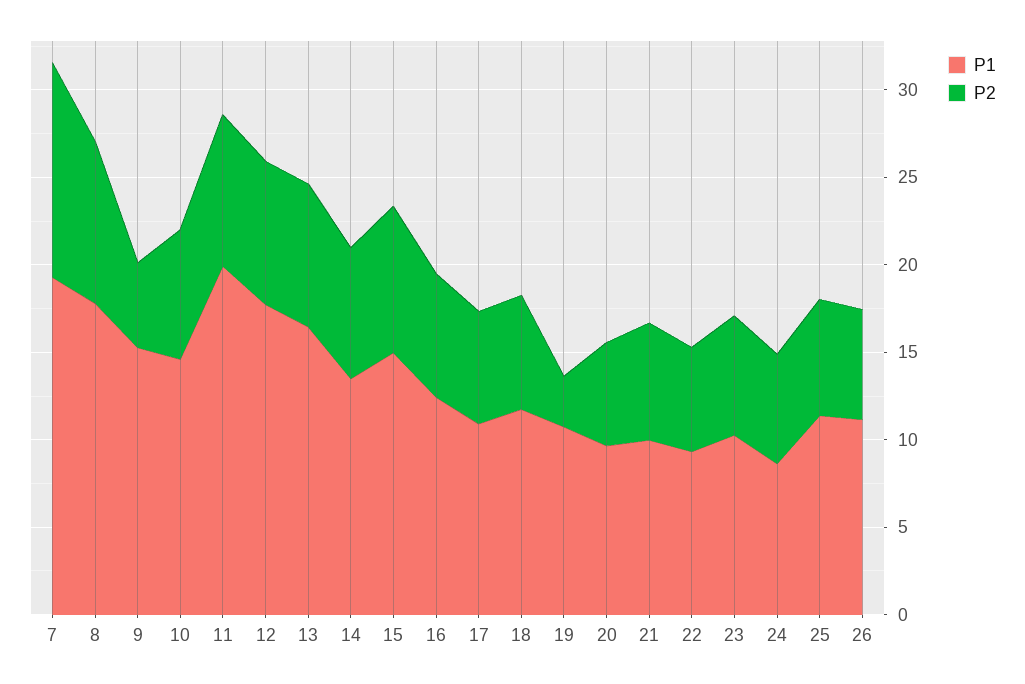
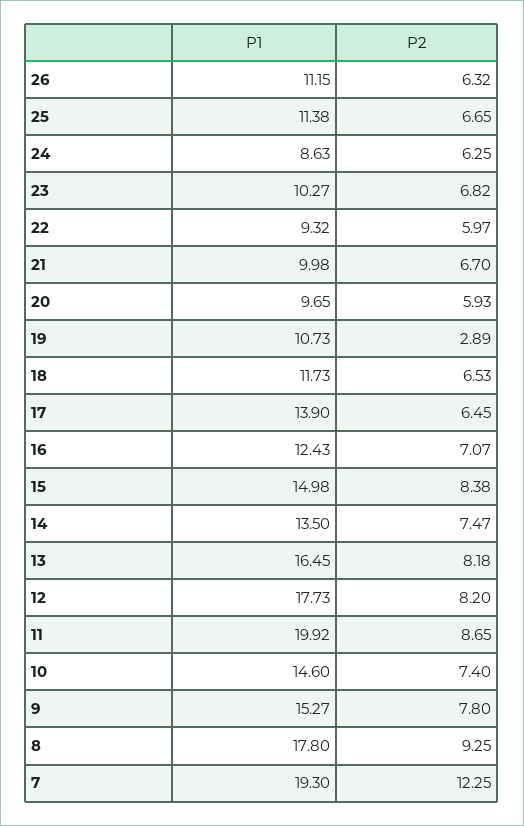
P2, 9: 5 -> 7.8
P1, 17: 11 -> 13.9

